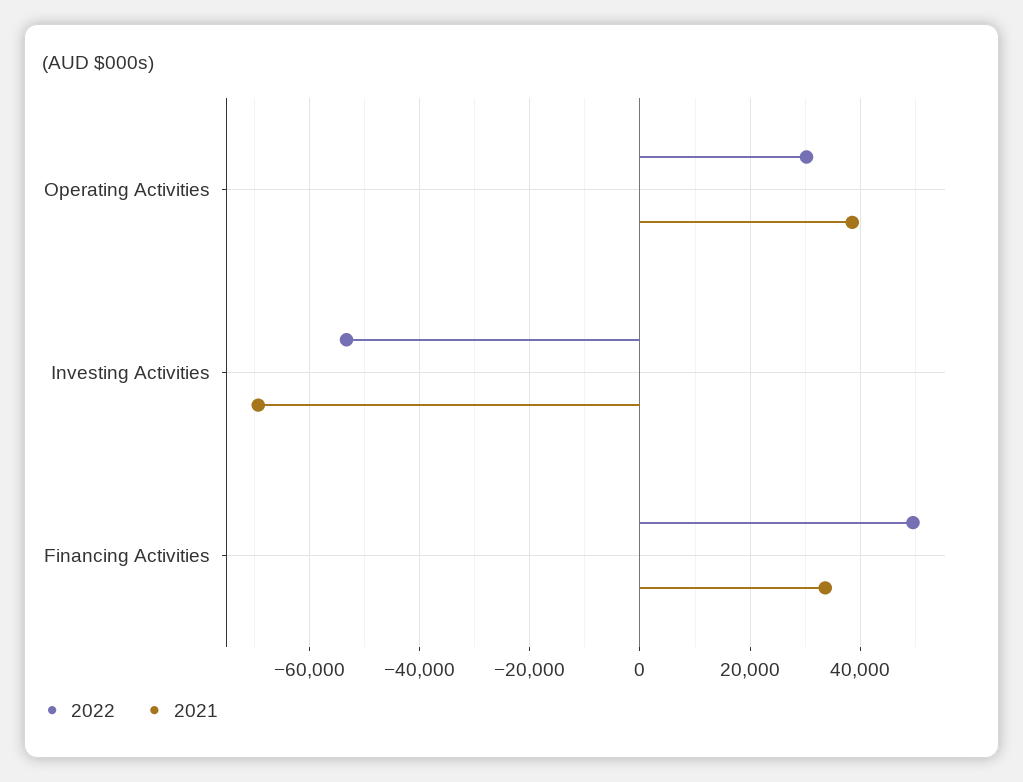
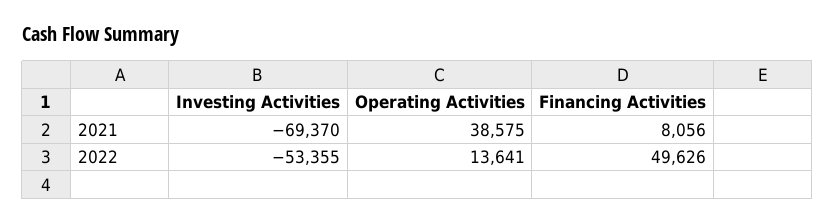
2022, Operating Activities: 30000 -> 13641
2021, Financing Activities: 34000 -> 8056

